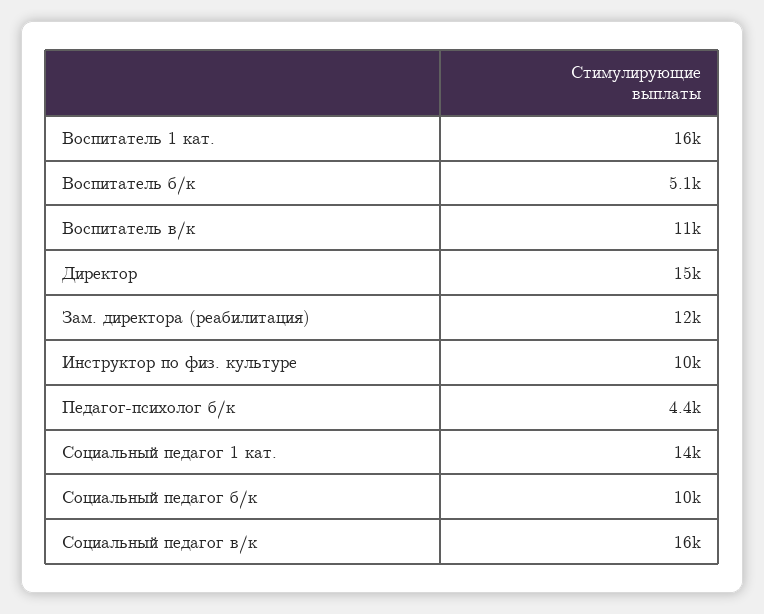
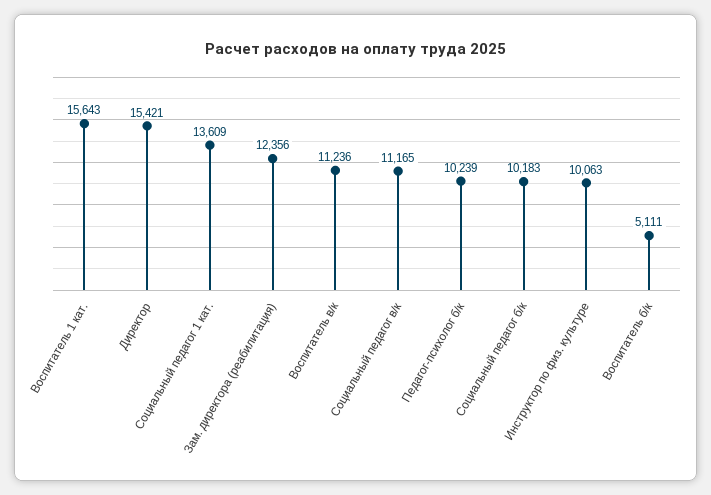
Педагог-психолог б/к: 4400 -> 10239
Социальный педагог в/к: 16000 -> 11165

